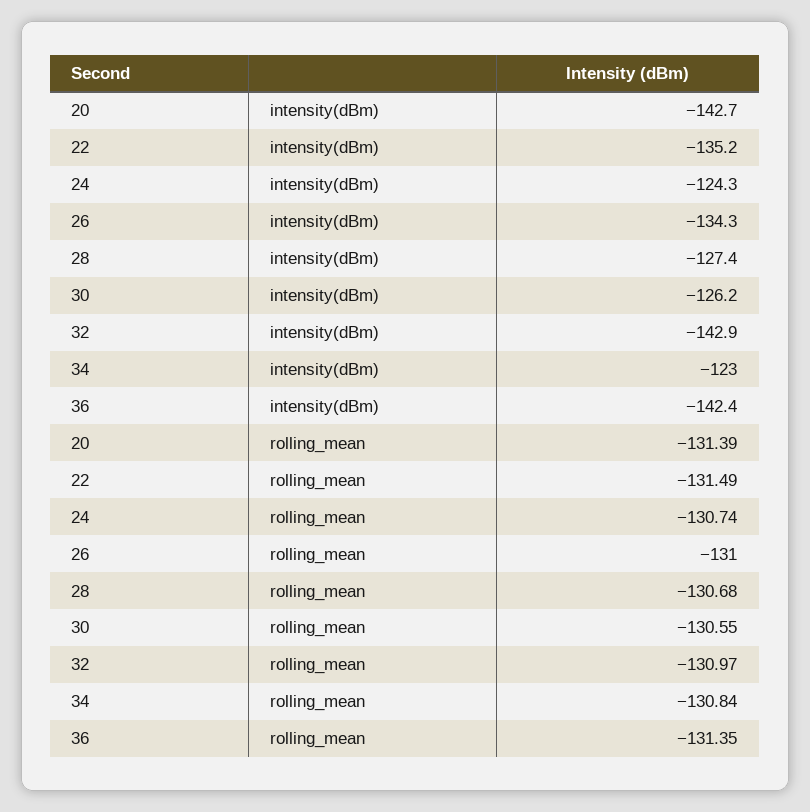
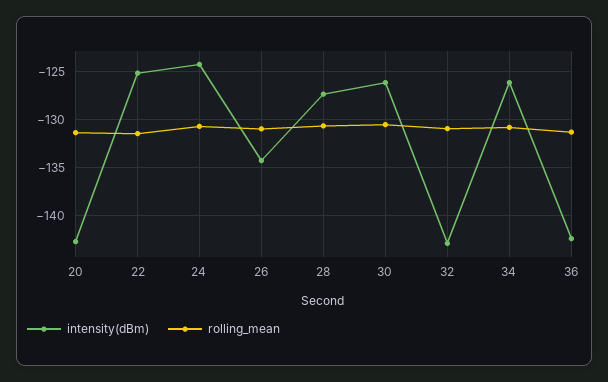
intensity(dBm), 22: -135.2 -> -125
intensity(dBm), 34: -123 -> -126

